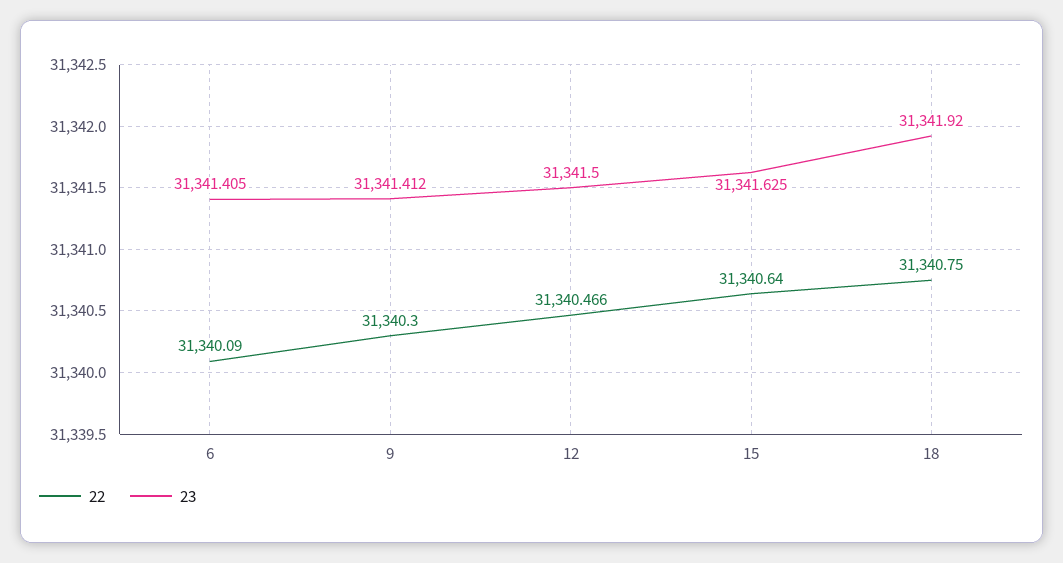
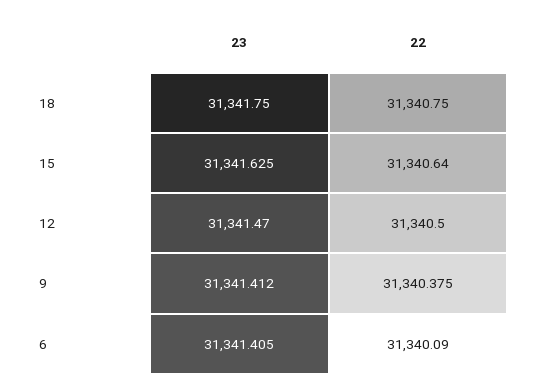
22, 9: 31340.3 -> 31340.375
22, 12: 31340.466 -> 31340.5
23, 12: 31341.5 -> 31341.47
23, 18: 31341.92 -> 31341.75

